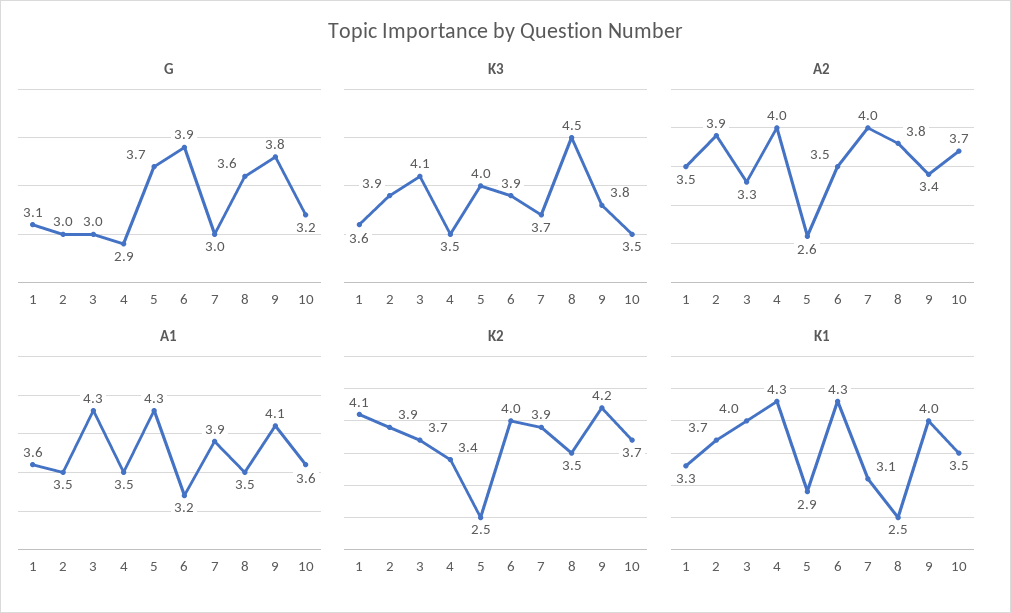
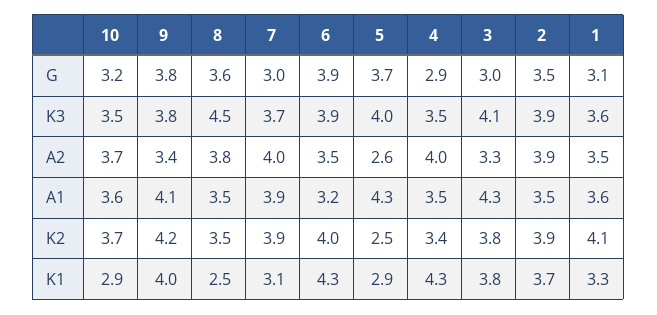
G, 2: 3 -> 3.5
K2, 3: 3.7 -> 3.8
K1, 3: 4 -> 3.8
K1, 10: 3.5 -> 2.9

